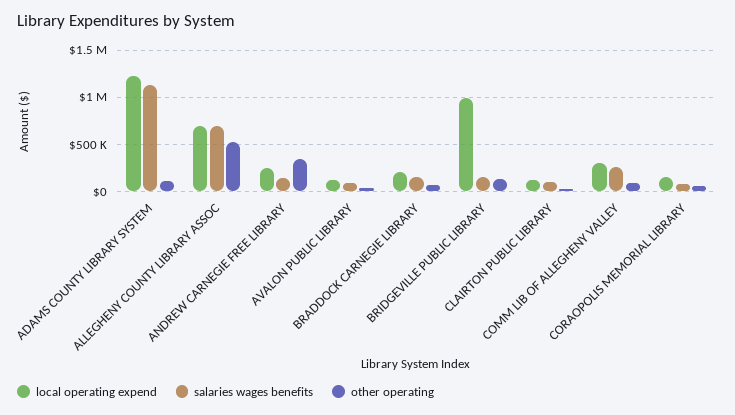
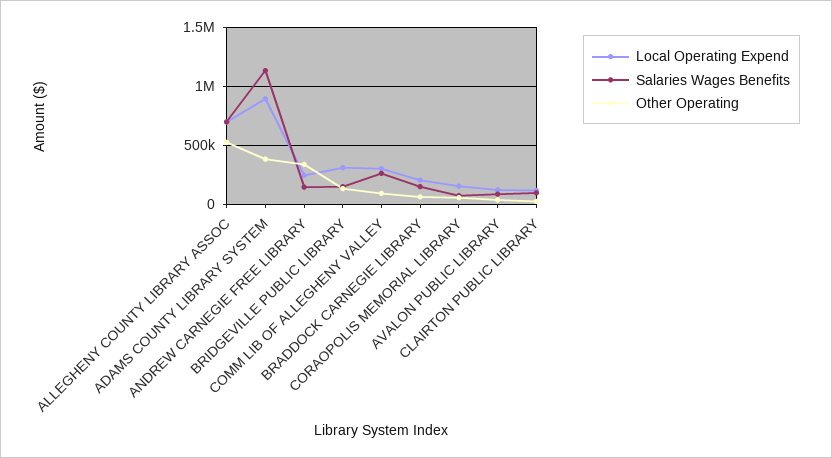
local operating expend, ADAMS COUNTY LIBRARY SYSTEM: 1200000 -> 900000
other operating, ADAMS COUNTY LIBRARY SYSTEM: 100000 -> 400000
local operating expend, BRIDGEVILLE PUBLIC LIBRARY: 1000000 -> 300000

